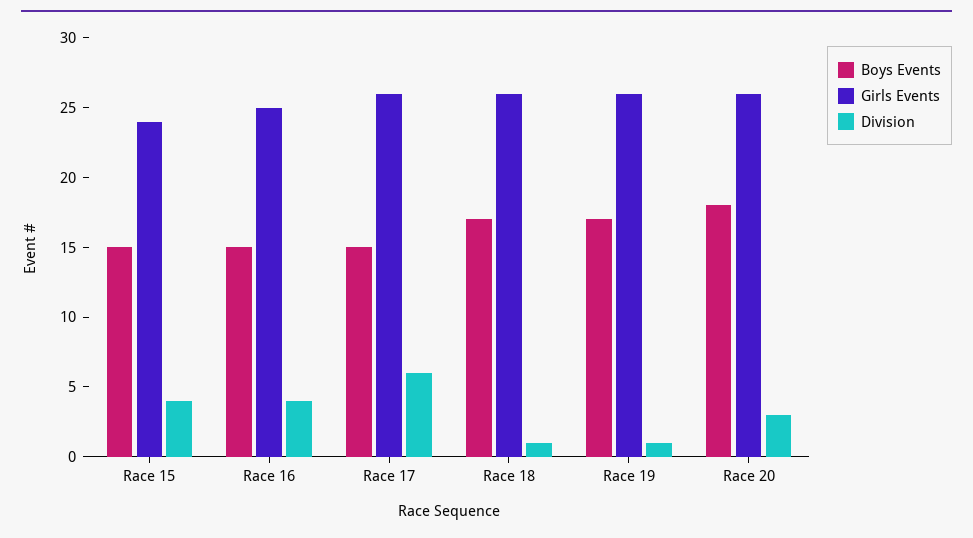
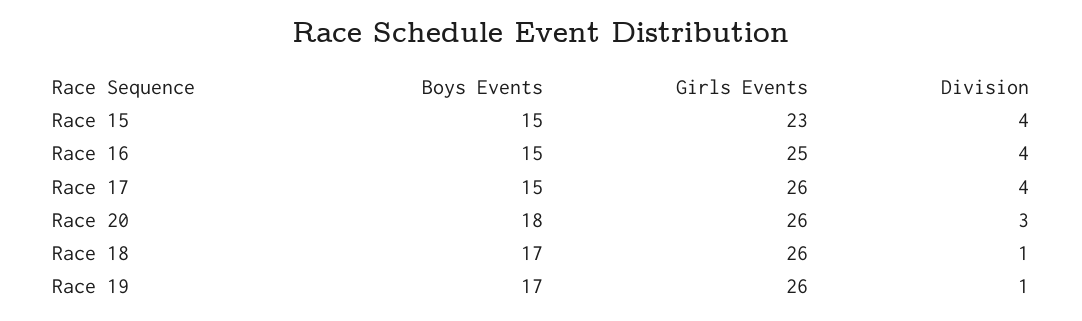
Girls Events, Race 15: 24 -> 23
Division, Race 17: 6 -> 4

